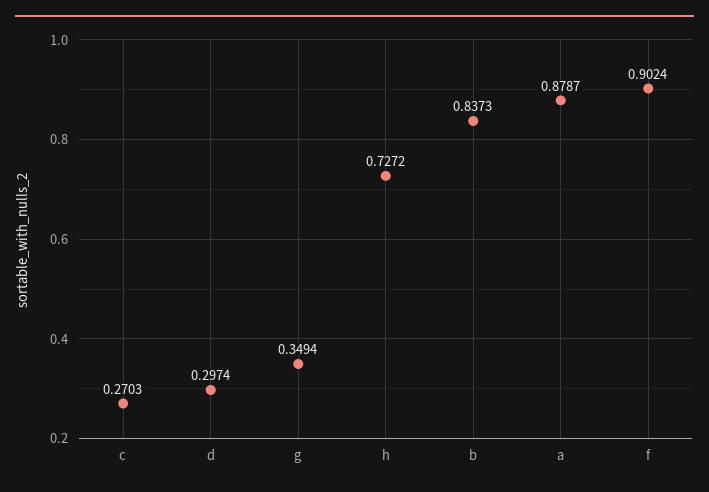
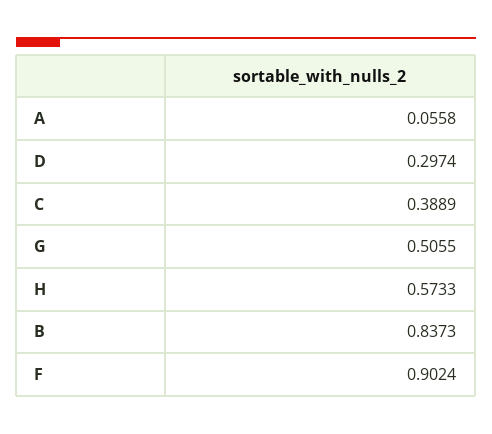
c: 0.2703 -> 0.3889
g: 0.3494 -> 0.5055
h: 0.7272 -> 0.5733
a: 0.8787 -> 0.0558

